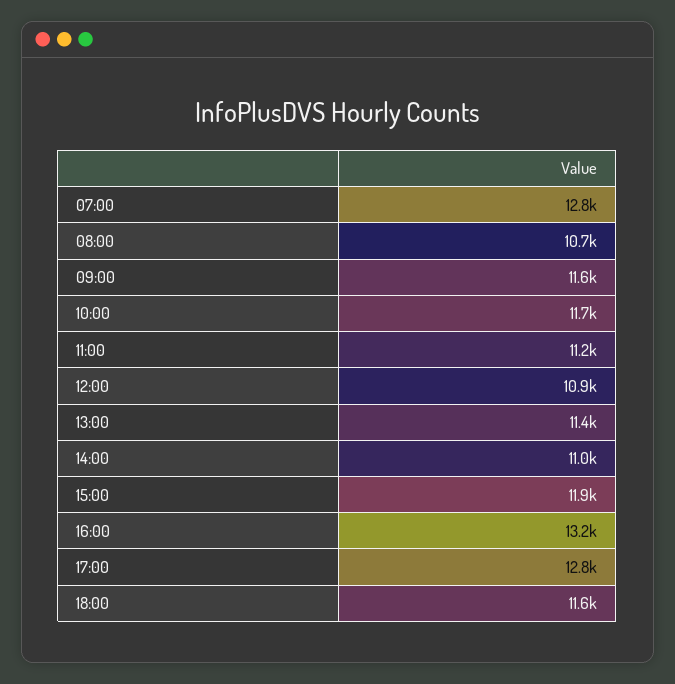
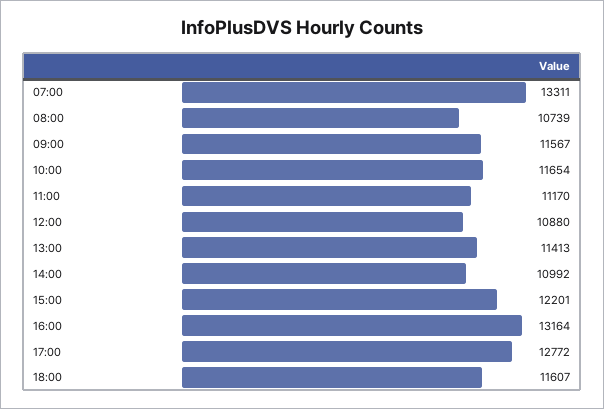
07:00: 12800 -> 13311
15:00: 11900 -> 12201

